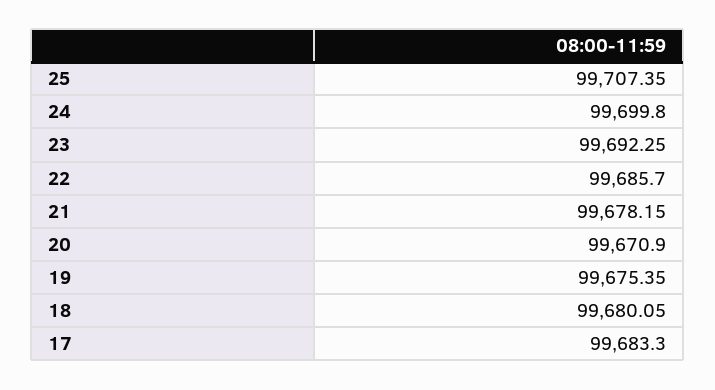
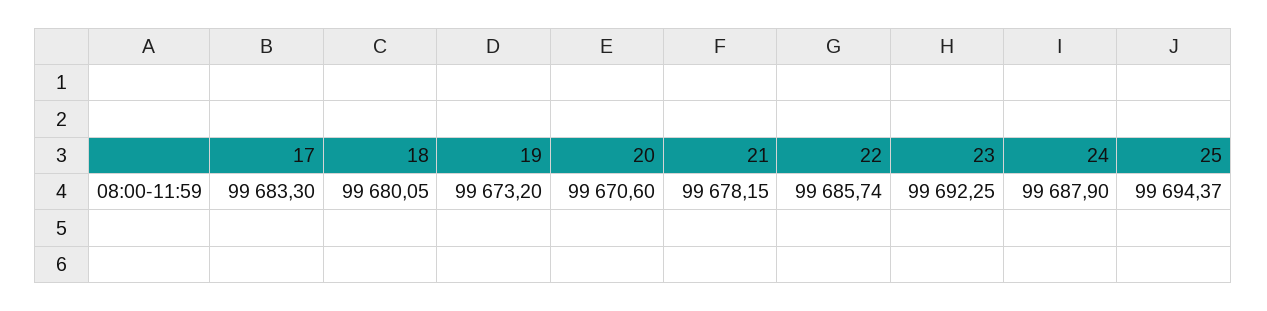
25: 99707.35 -> 99694.37
24: 99699.8 -> 99687.9
22: 99685.7 -> 99685.74
20: 99670.9 -> 99670.6
19: 99675.35 -> 99673.2

